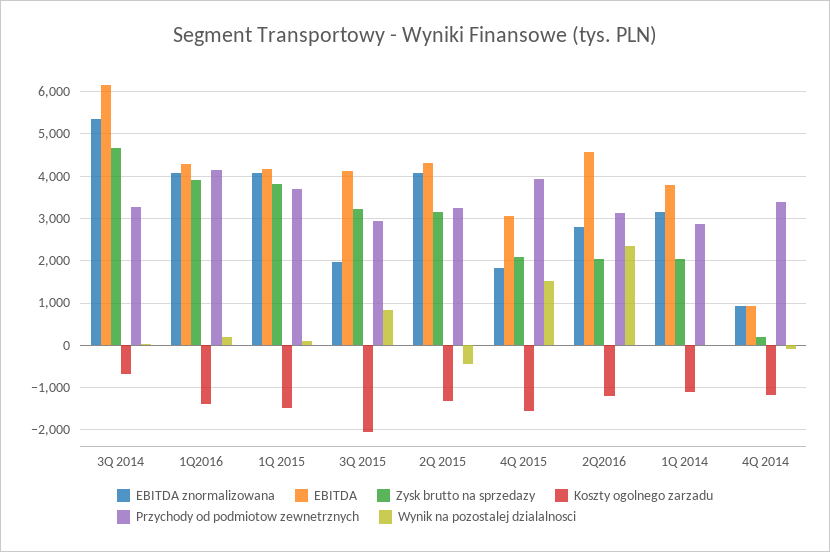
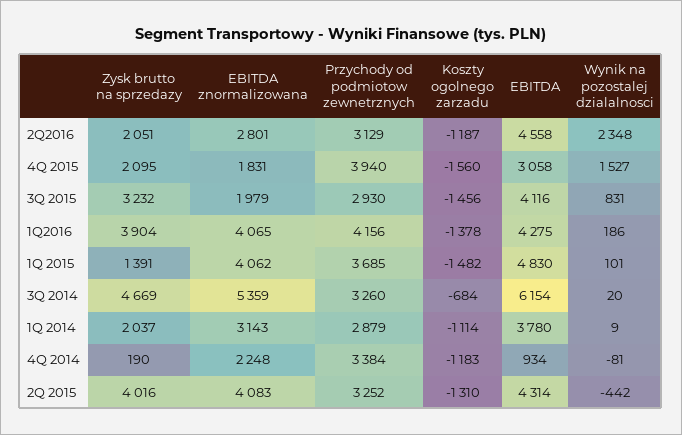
EBITDA, 1Q 2015: 4200 -> 4830
Zysk brutto na sprzedazy, 1Q 2015: 3800 -> 1391
Koszty ogolnego zarzadu, 3Q 2015: -2000 -> -1456
Zysk brutto na sprzedazy, 2Q 2015: 3200 -> 4016
EBITDA znormalizowana, 4Q 2014: 1000 -> 2248

